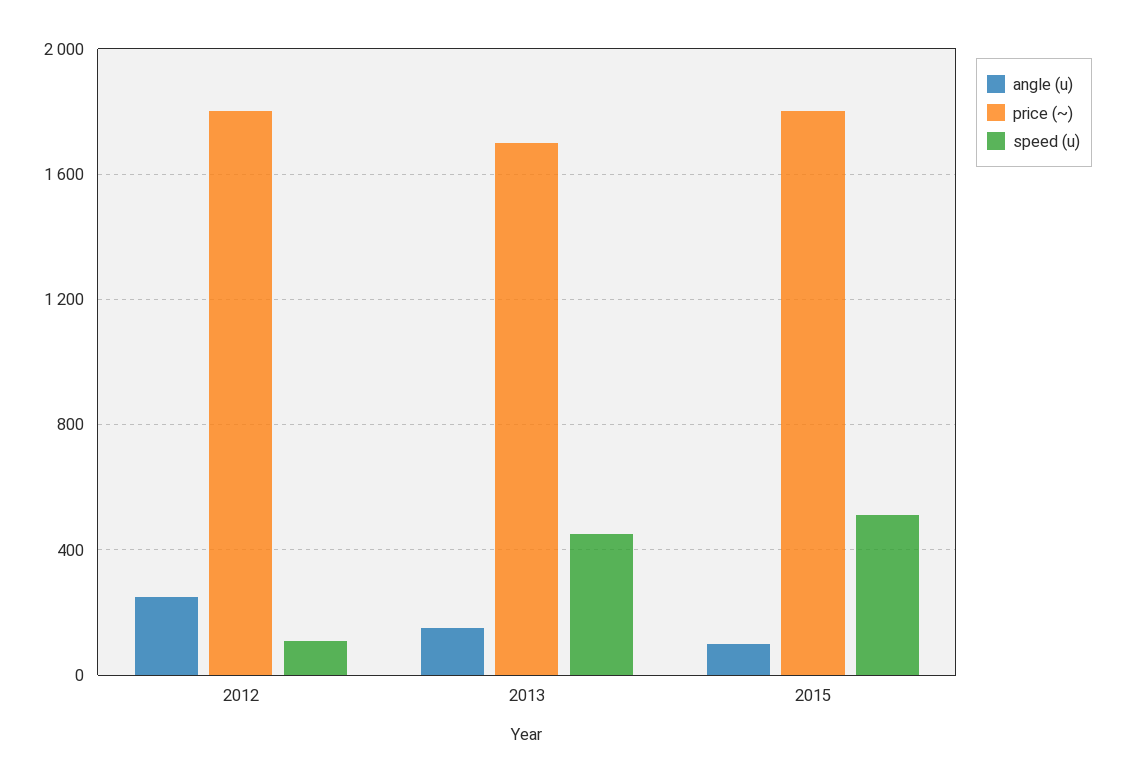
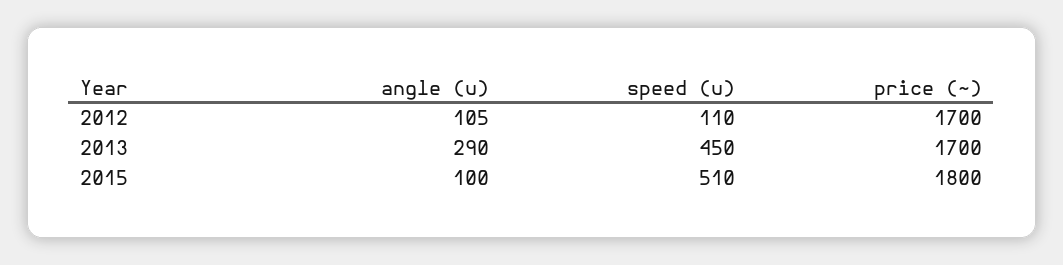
angle (u), 2012: 250 -> 105
price (~), 2012: 1800 -> 1700
angle (u), 2013: 150 -> 290

